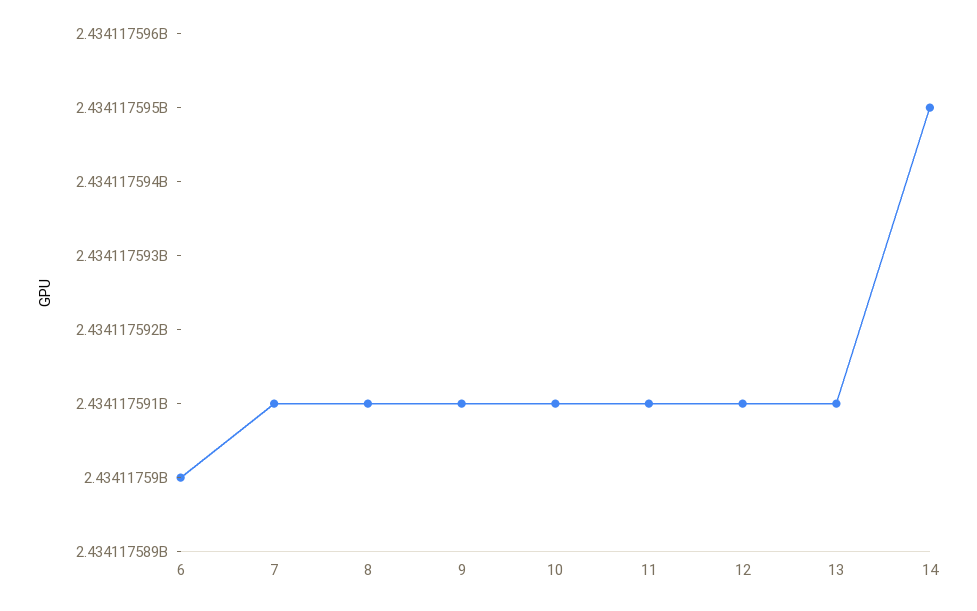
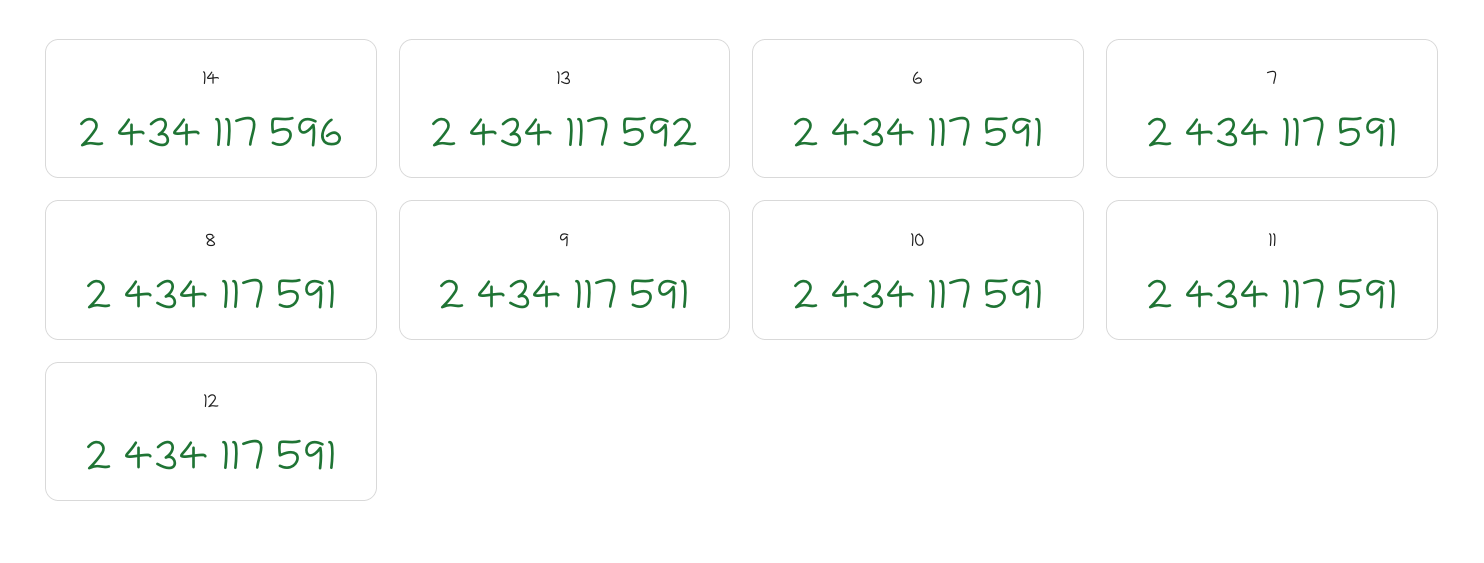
6: 2434117590 -> 2434117591
13: 2434117591 -> 2434117592
14: 2434117595 -> 2434117596

